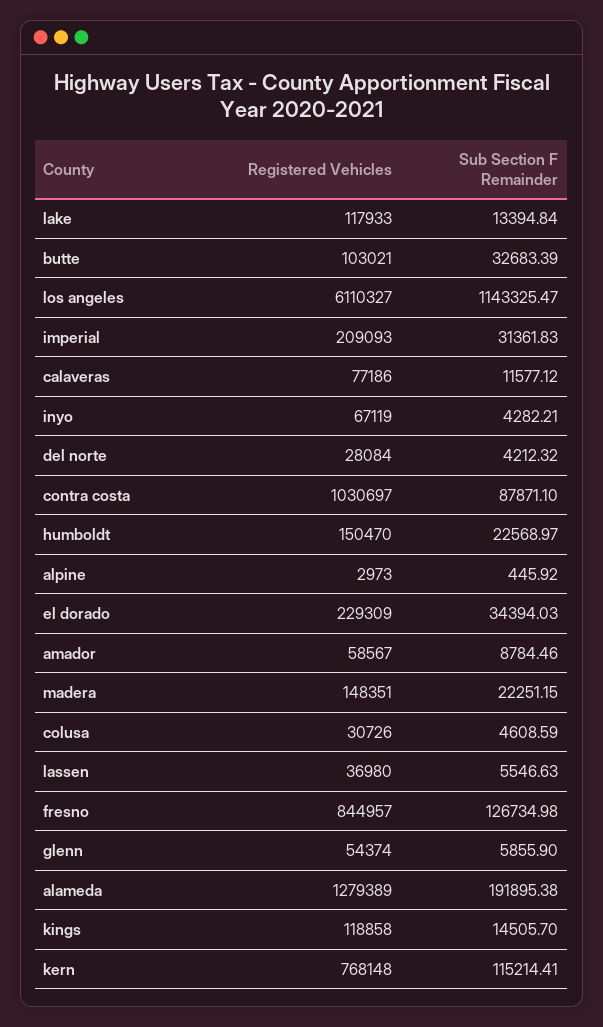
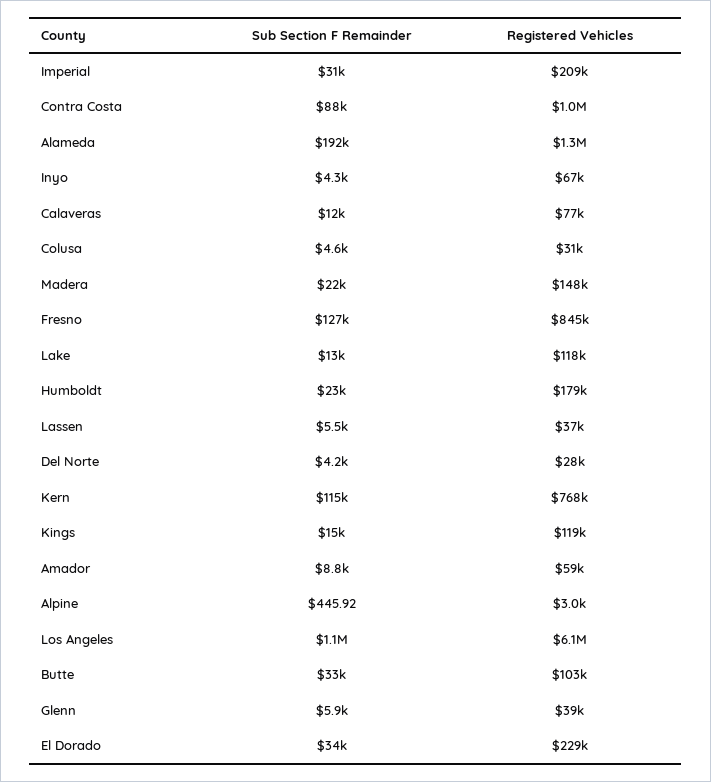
Registered Vehicles, humboldt: 150470 -> 179000
Registered Vehicles, glenn: 54374 -> 39000

